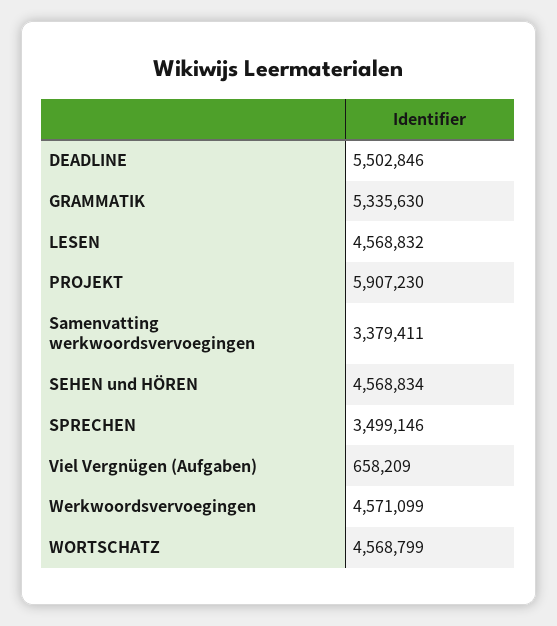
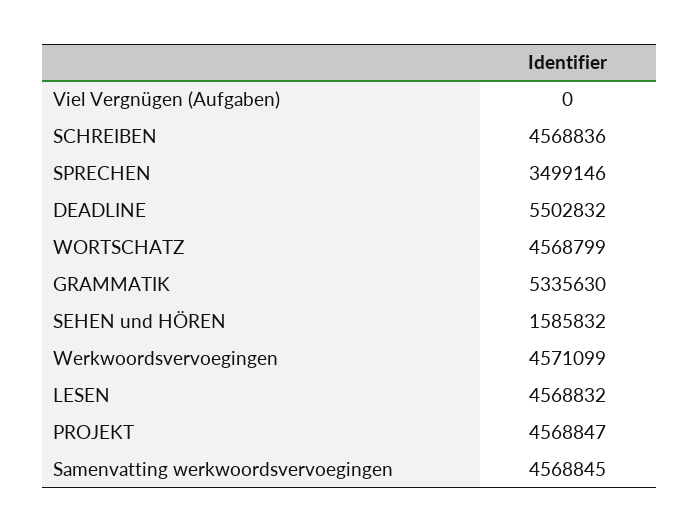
DEADLINE: 5502846 -> 5502832
PROJEKT: 5907230 -> 4568847
Samenvatting werkwoordsvervoegingen: 3379411 -> 4568845
SEHEN und HÖREN: 4568834 -> 1585832
Viel Vergnügen (Aufgaben): 658209 -> 0
SCHREIBEN: none -> 4568836

